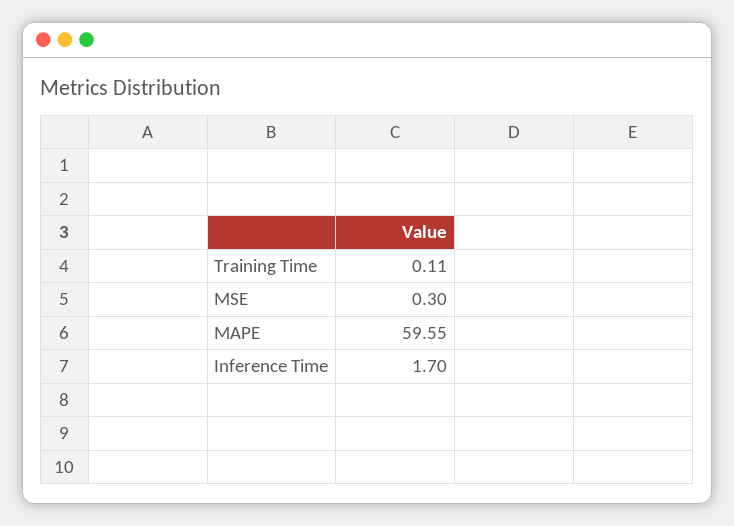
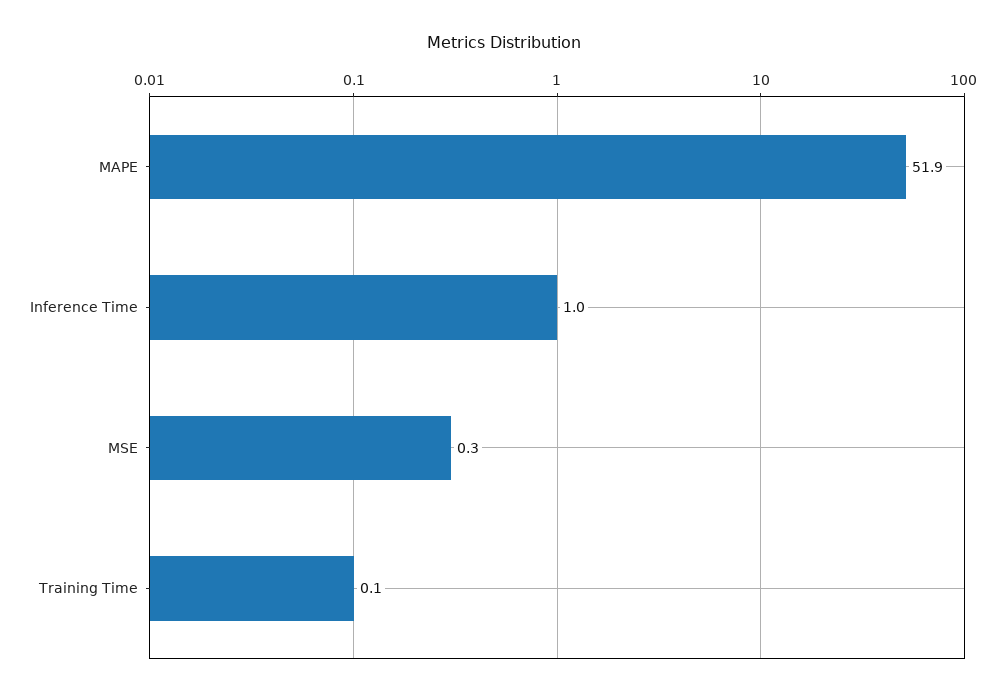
MAPE: 59.55 -> 51.9
Inference Time: 1.7 -> 1

